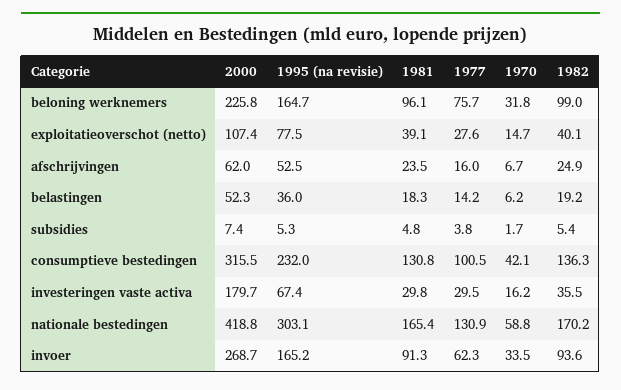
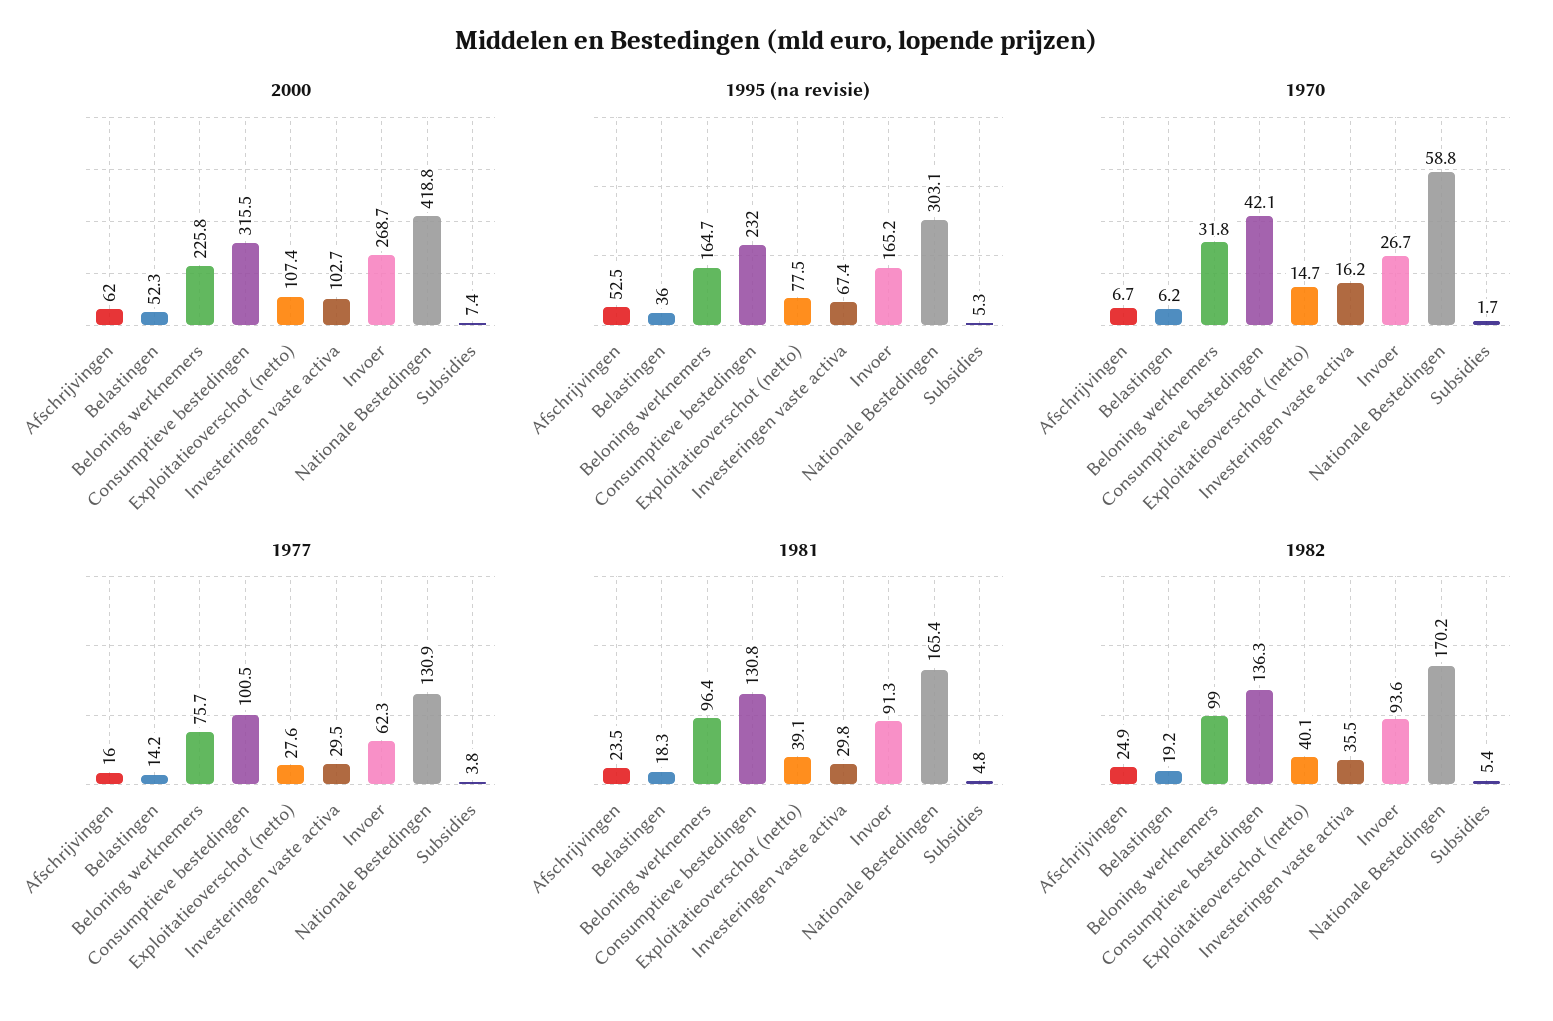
1981, beloning werknemers: 96.1 -> 96.4
2000, investeringen vaste activa: 179.7 -> 102.7
1970, invoer: 33.5 -> 26.7

